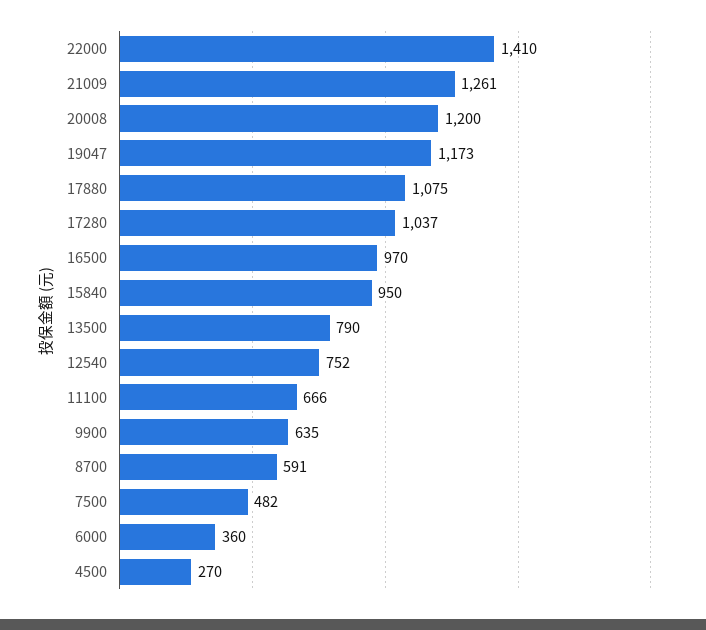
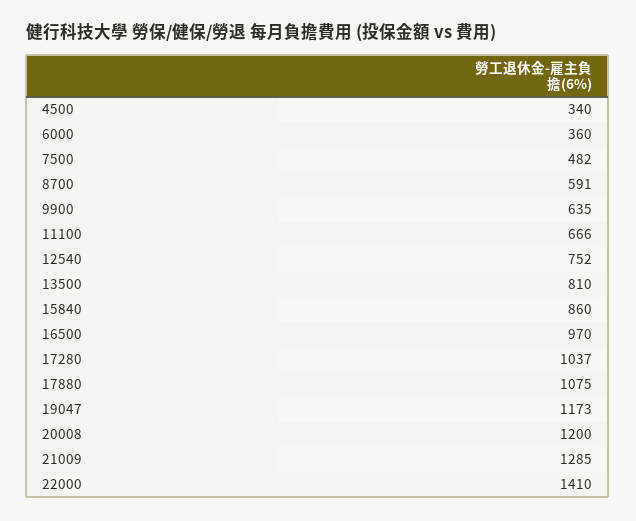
21009: 1261 -> 1285
15840: 950 -> 860
13500: 790 -> 810
4500: 270 -> 340

